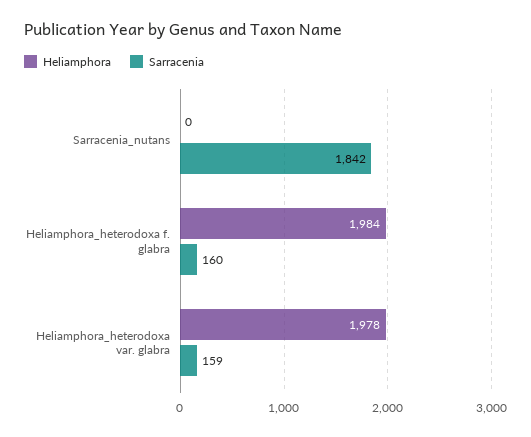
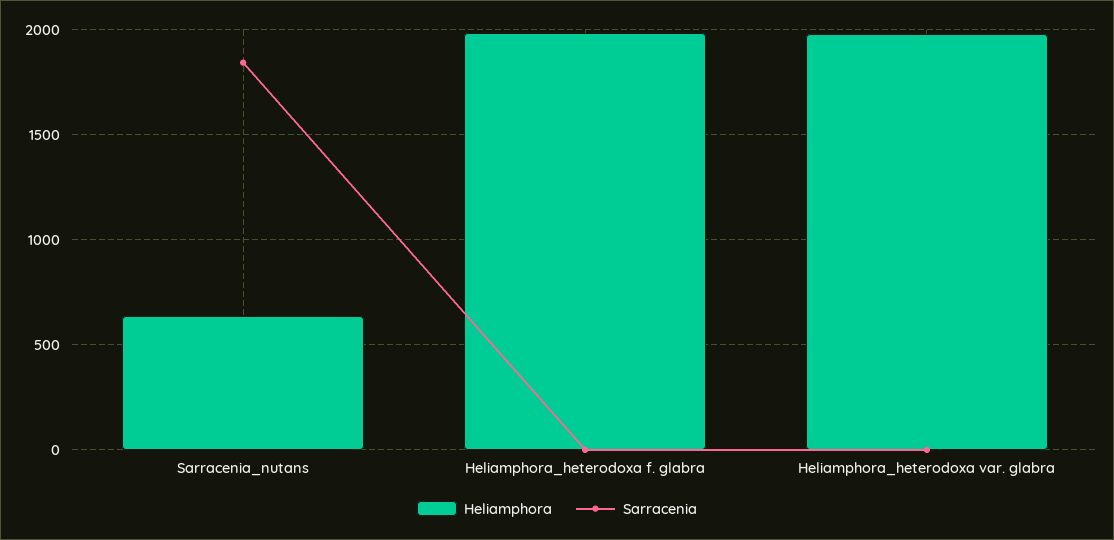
Heliamphora, Sarracenia_nutans: 0 -> 650
Sarracenia, Heliamphora_heterodoxa f. glabra: 160 -> 0
Sarracenia, Heliamphora_heterodoxa var. glabra: 159 -> 0

